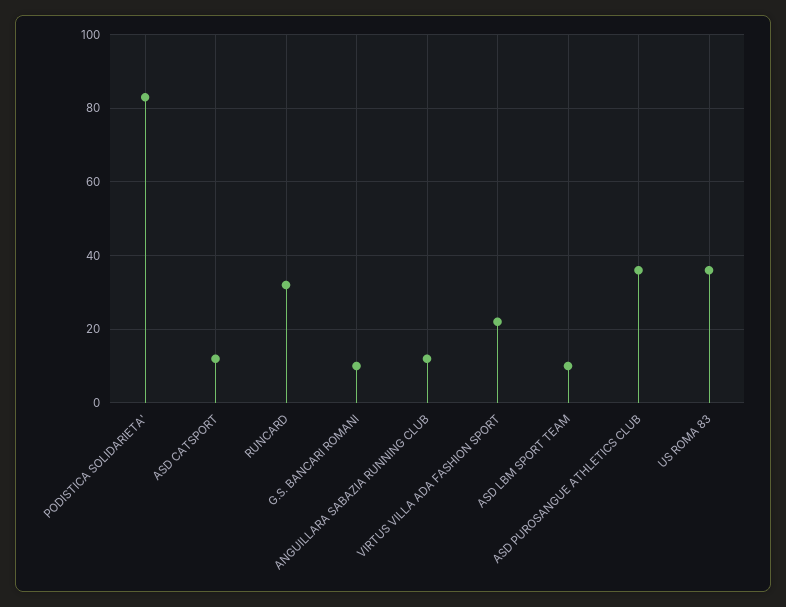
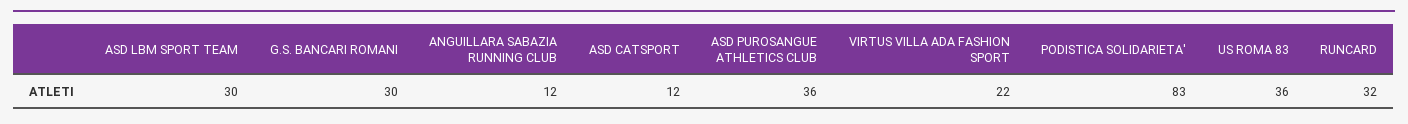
G.S. BANCARI ROMANI: 10 -> 30
ASD LBM SPORT TEAM: 10 -> 30

